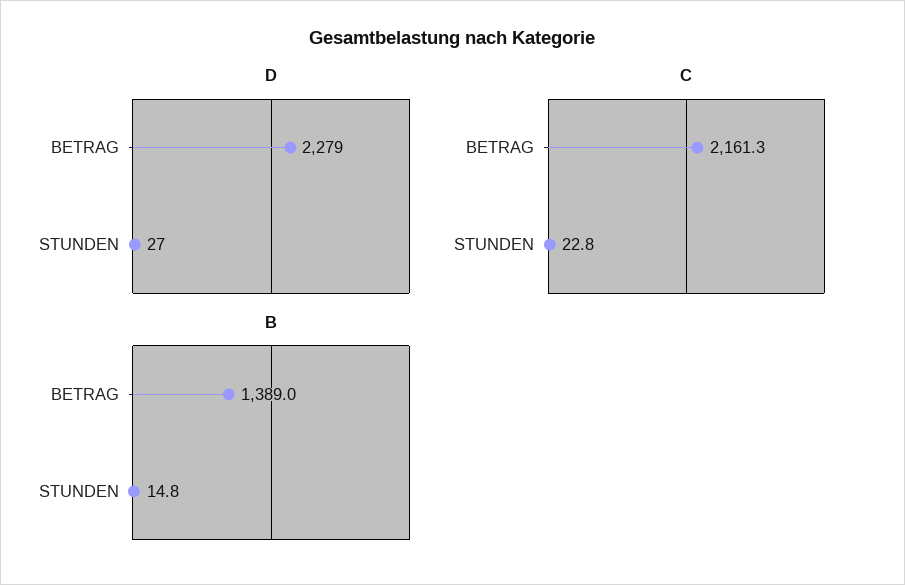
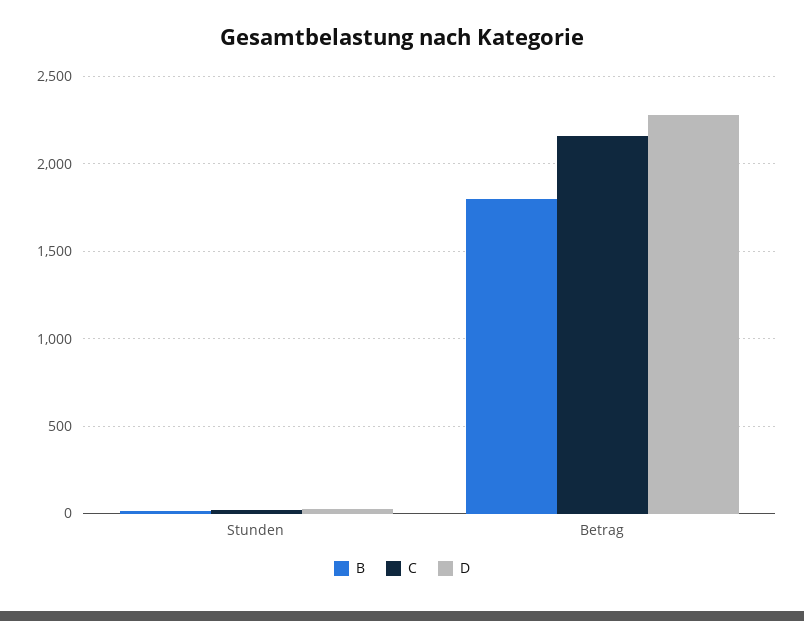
B, BETRAG: 1389 -> 1800

